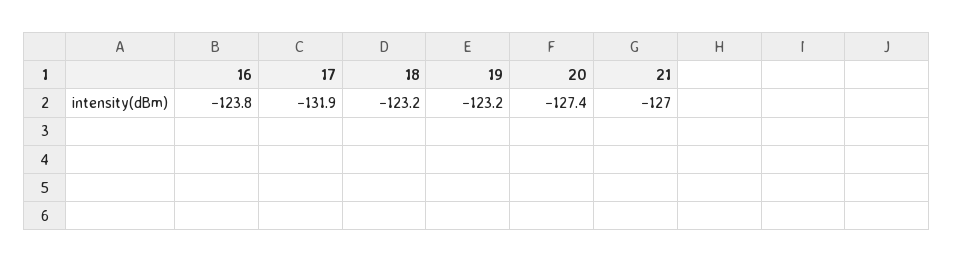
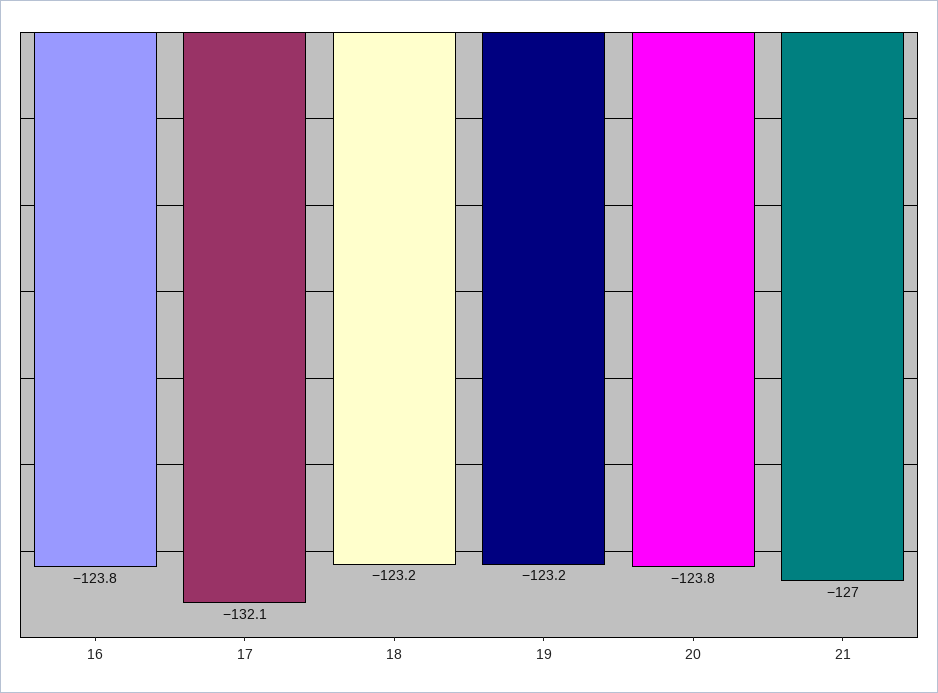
17: -131.9 -> -132.1
20: -127.4 -> -123.8

